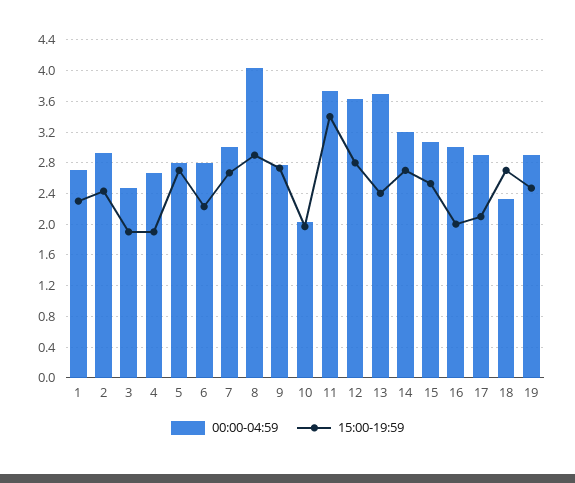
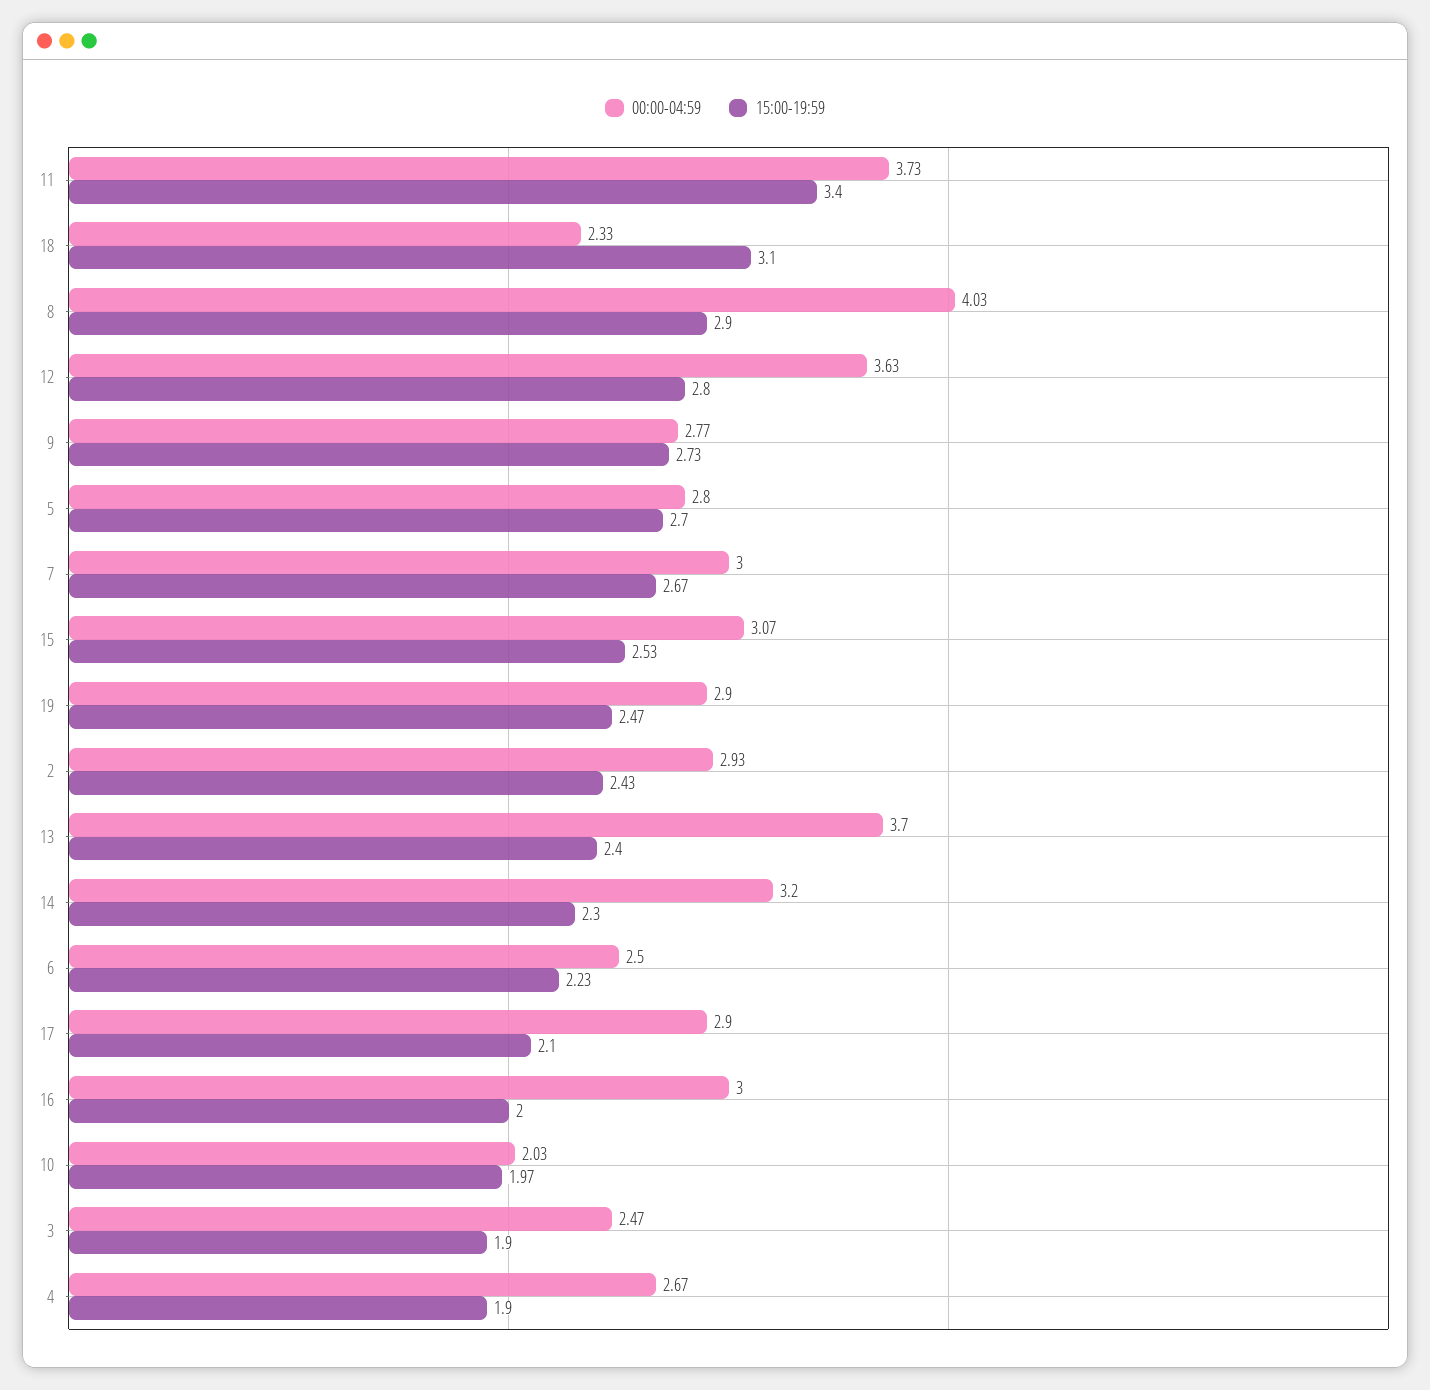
00:00-04:59, 1: 2.7 -> none
15:00-19:59, 1: 2.3 -> none
00:00-04:59, 6: 2.8 -> 2.5
15:00-19:59, 14: 2.7 -> 2.3
15:00-19:59, 18: 2.7 -> 3.1

